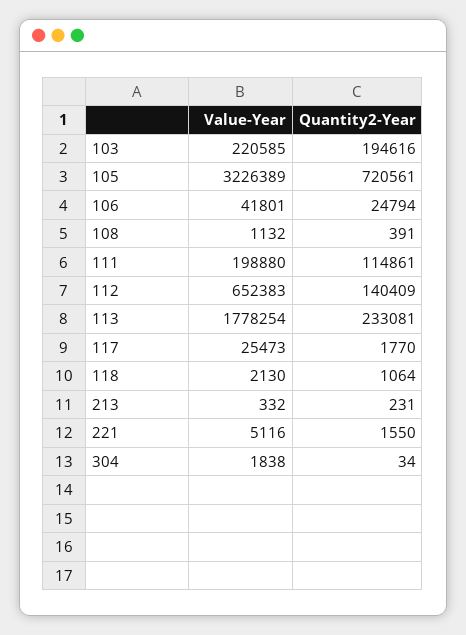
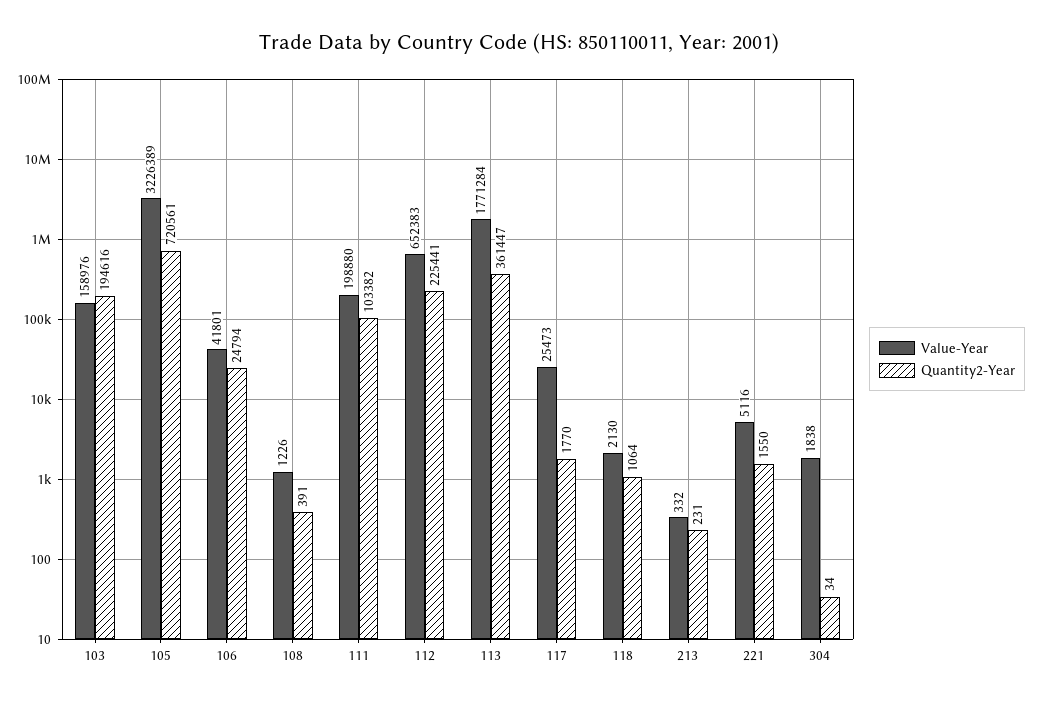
Value-Year, 103: 220585 -> 158976
Value-Year, 108: 1132 -> 1226
Quantity2-Year, 111: 114861 -> 103382
Quantity2-Year, 112: 140409 -> 225441
Value-Year, 113: 1778254 -> 1771284
Quantity2-Year, 113: 233081 -> 361447

